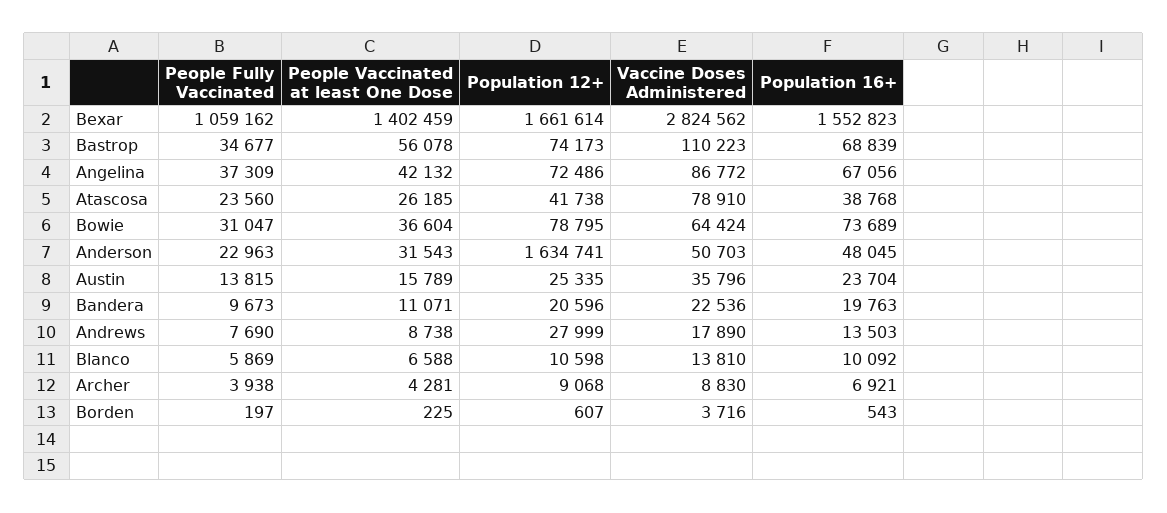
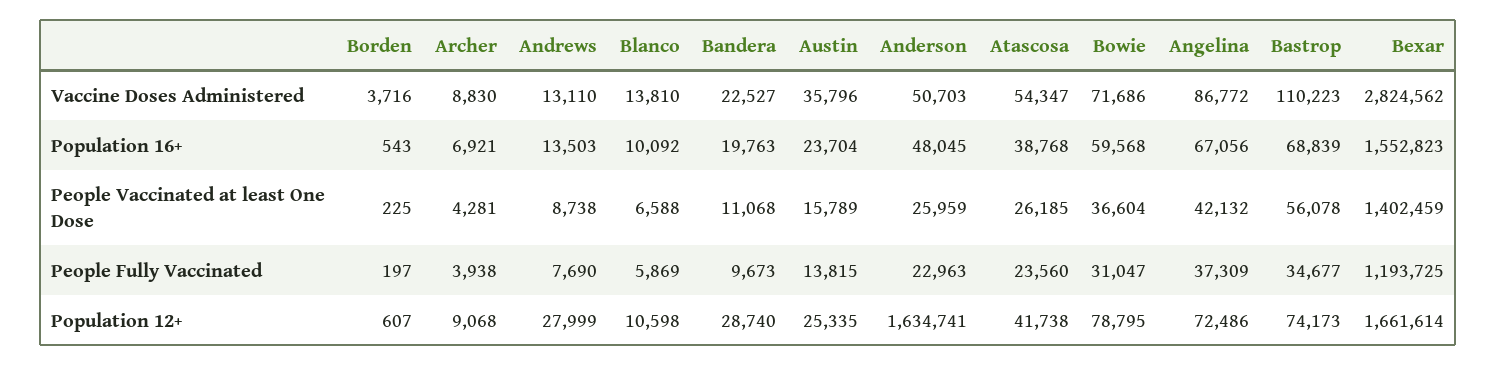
People Fully Vaccinated, Bexar: 1059162 -> 1193725
Vaccine Doses Administered, Atascosa: 78910 -> 54347
Vaccine Doses Administered, Bowie: 64424 -> 71686
Population 16+, Bowie: 73689 -> 59568
People Vaccinated at least One Dose, Anderson: 31543 -> 25959
People Vaccinated at least One Dose, Bandera: 11071 -> 11068
Population 12+, Bandera: 20596 -> 28740
Vaccine Doses Administered, Bandera: 22536 -> 22527
Vaccine Doses Administered, Andrews: 17890 -> 13110

